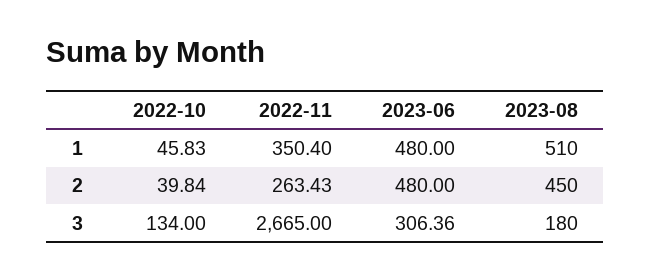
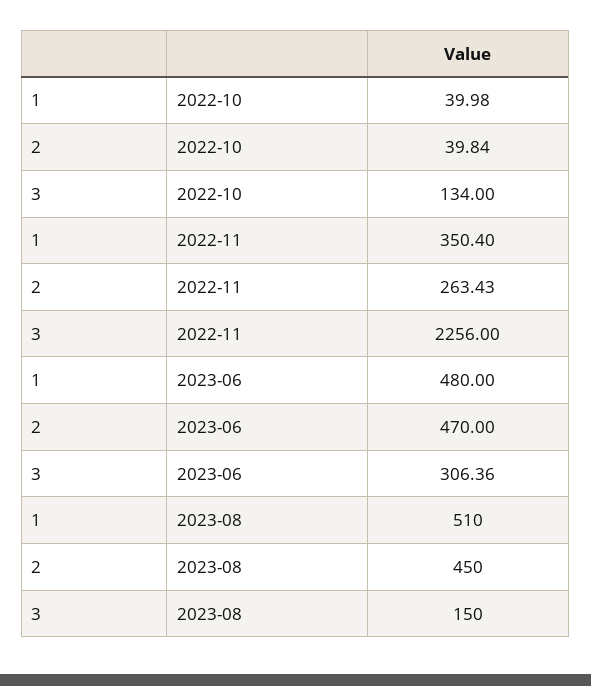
2022-10, 1: 45.83 -> 39.98
2023-06, 2: 480 -> 470
2022-11, 3: 2665 -> 2256
2023-08, 3: 180 -> 150

